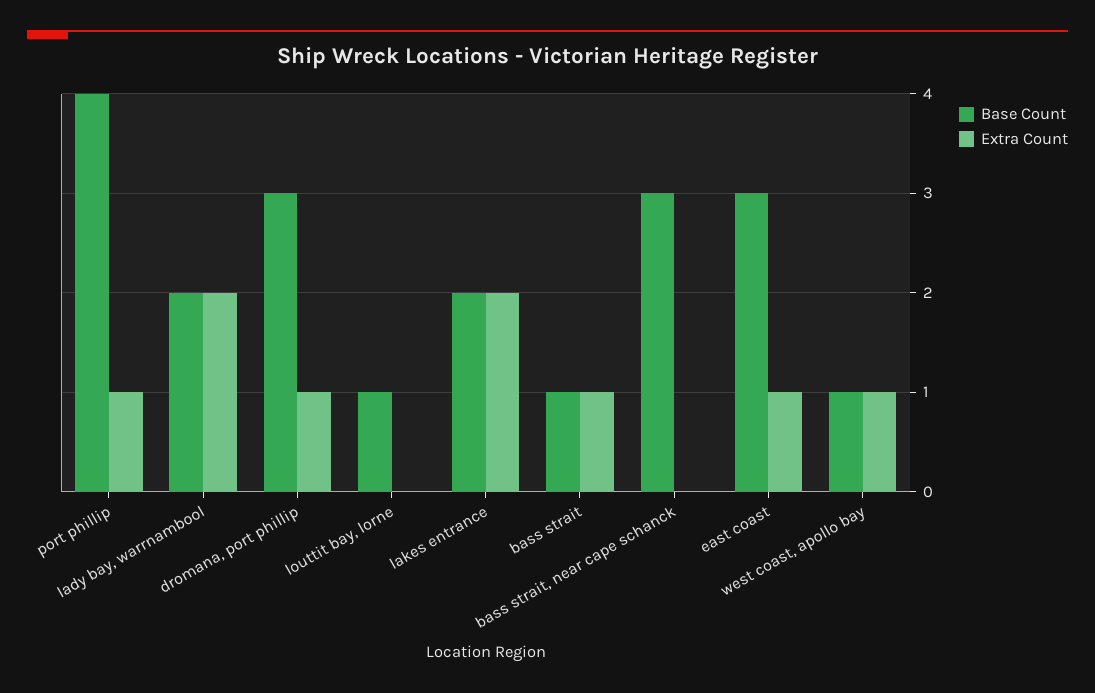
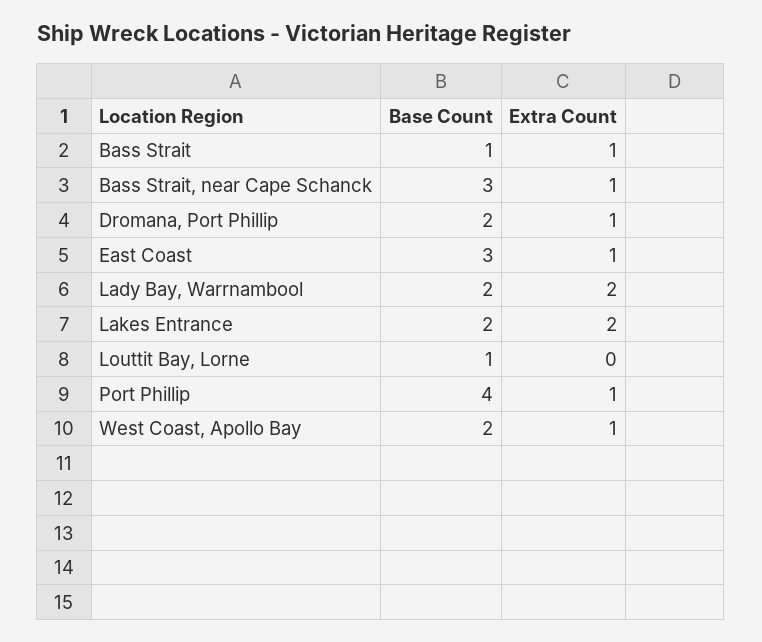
Base Count, dromana, port phillip: 3 -> 2
Extra Count, bass strait, near cape schanck: 0 -> 1
Base Count, west coast, apollo bay: 1 -> 2

